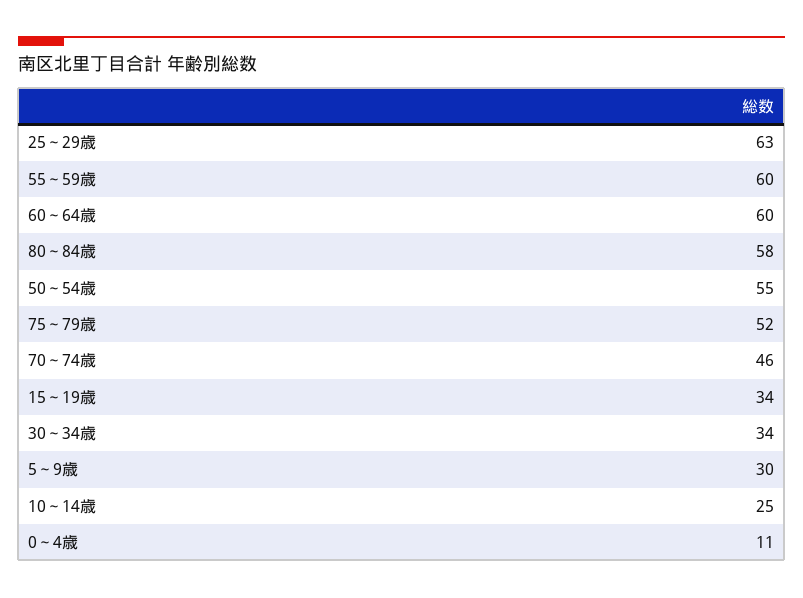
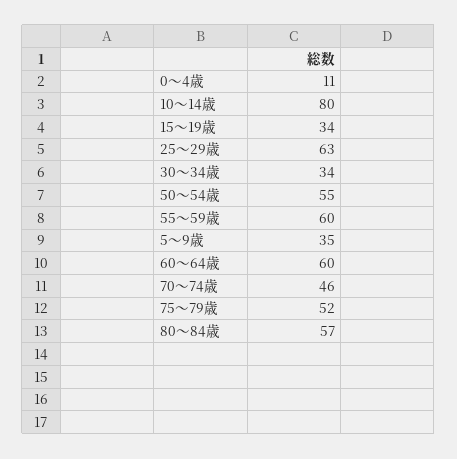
80～84歳: 58 -> 57
5～9歳: 30 -> 35
10～14歳: 25 -> 80

